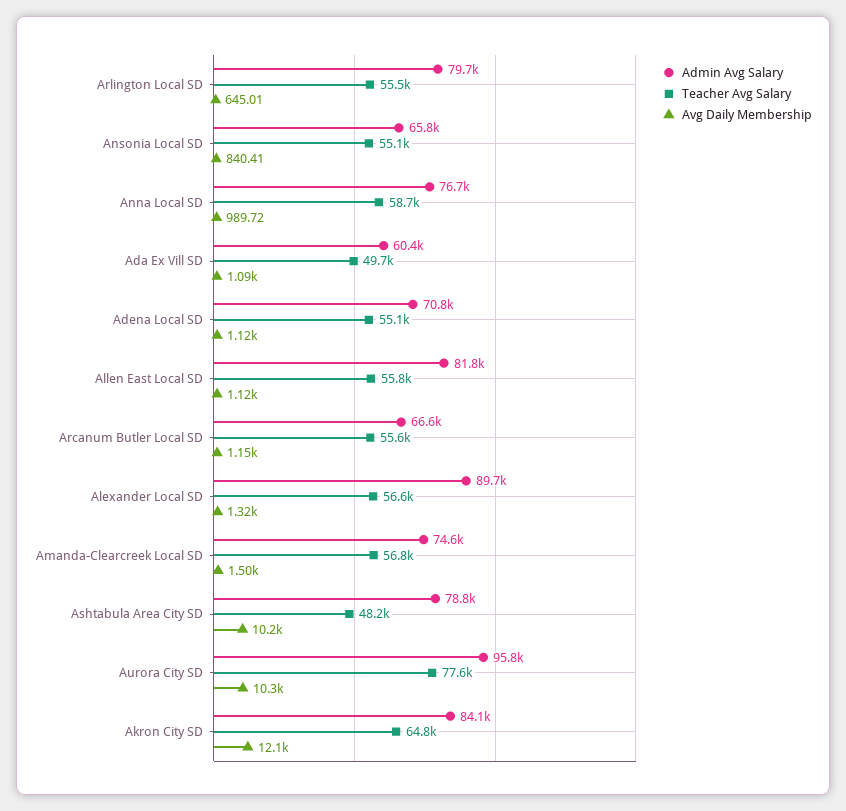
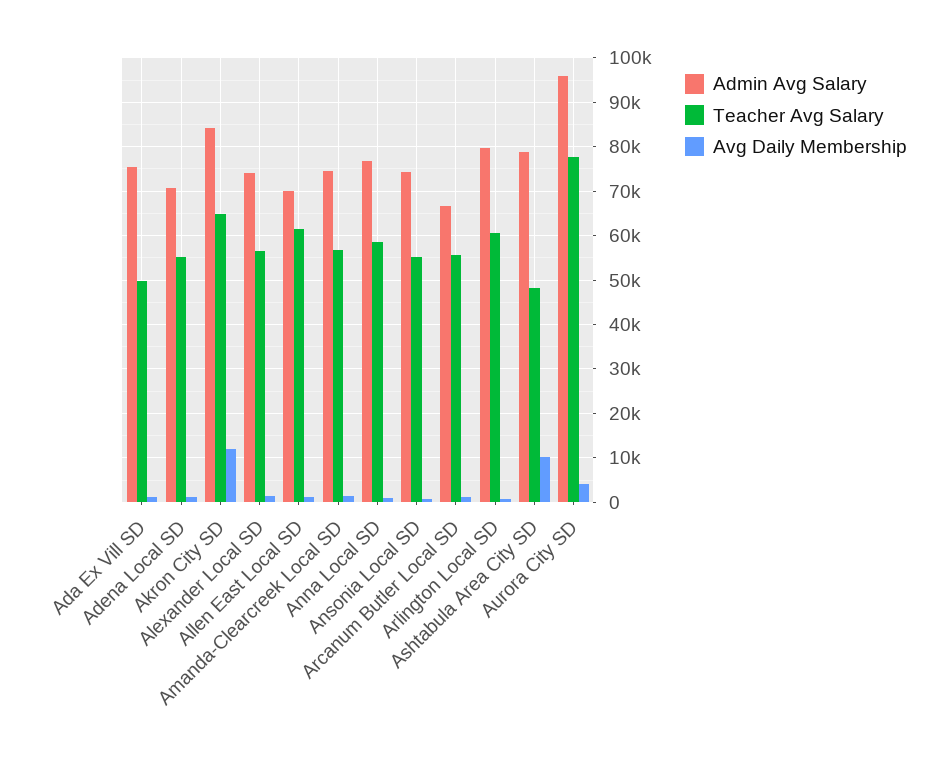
Teacher Avg Salary, Arlington Local SD: 55500 -> 60000
Admin Avg Salary, Ansonia Local SD: 65800 -> 74000
Admin Avg Salary, Ada Ex Vill SD: 60400 -> 76000
Admin Avg Salary, Allen East Local SD: 81800 -> 70000
Teacher Avg Salary, Allen East Local SD: 55800 -> 62000
Admin Avg Salary, Alexander Local SD: 89700 -> 74000
Avg Daily Membership, Aurora City SD: 10300 -> 4000

